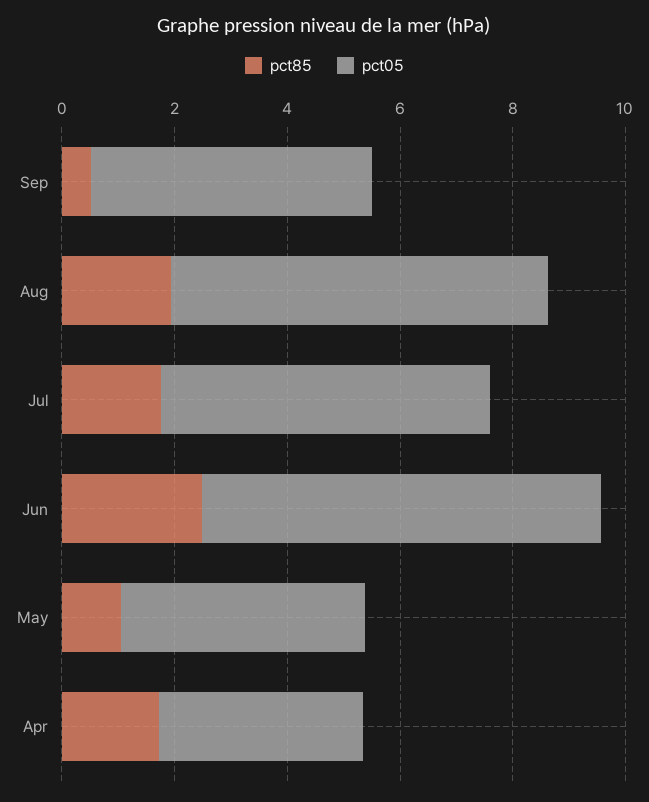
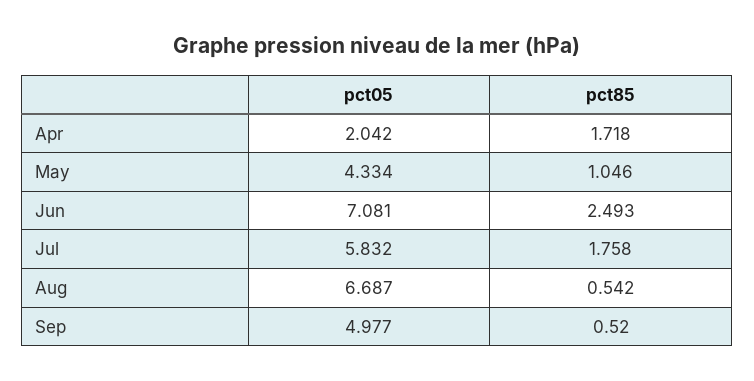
pct85, Aug: 2 -> 0.542
pct05, Apr: 3.5 -> 2.042

